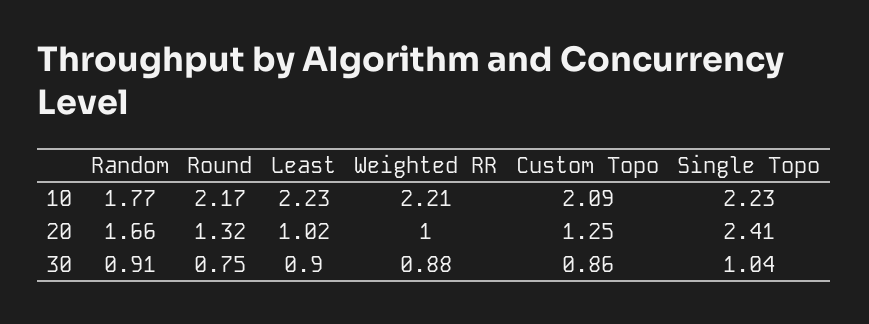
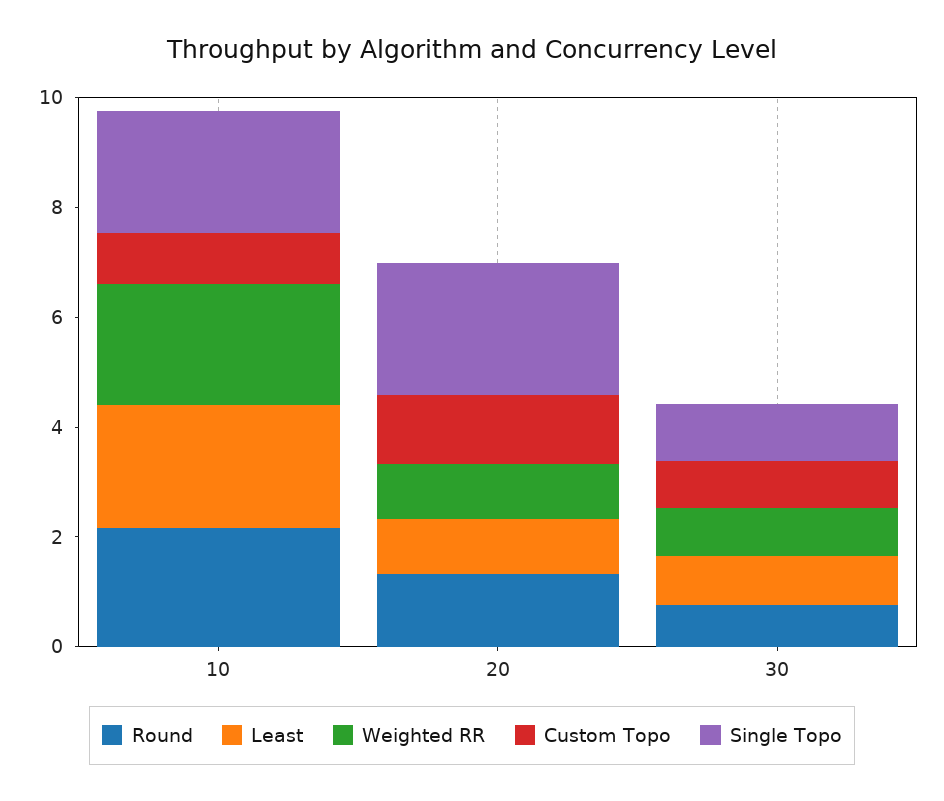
Random, 10: 1.77 -> none
Custom Topo, 10: 2.09 -> 1
Random, 20: 1.66 -> none
Random, 30: 0.91 -> none

